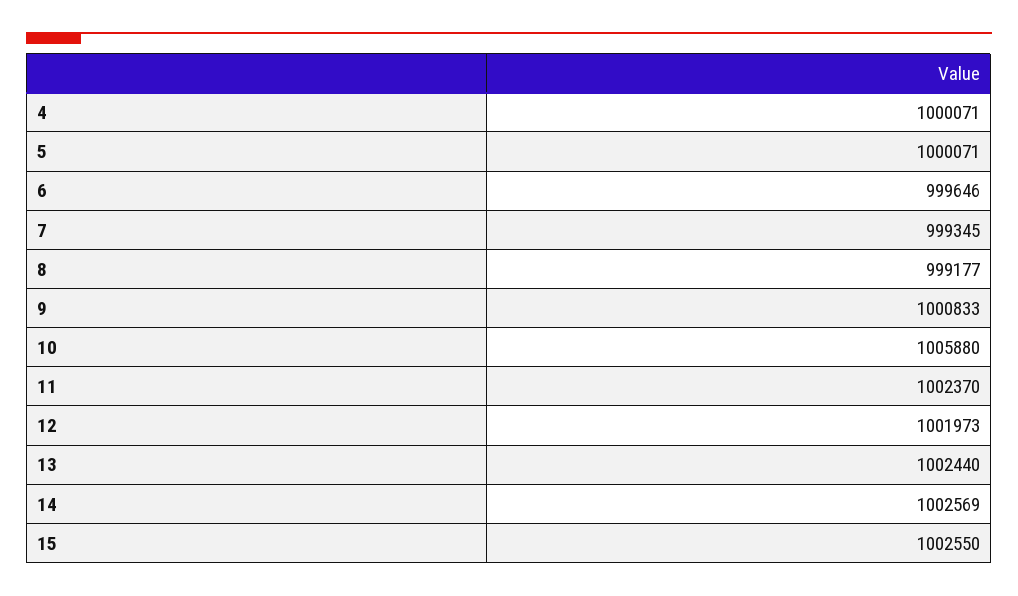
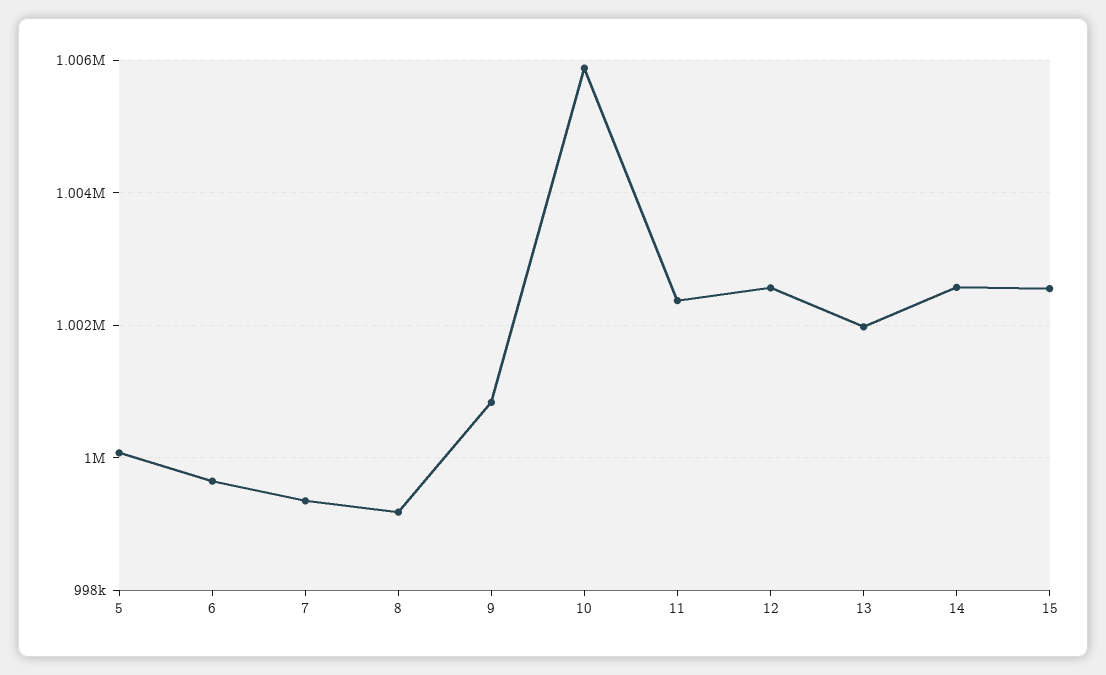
4: 1000071 -> none
12: 1001973 -> 1002600
13: 1002440 -> 1002000

